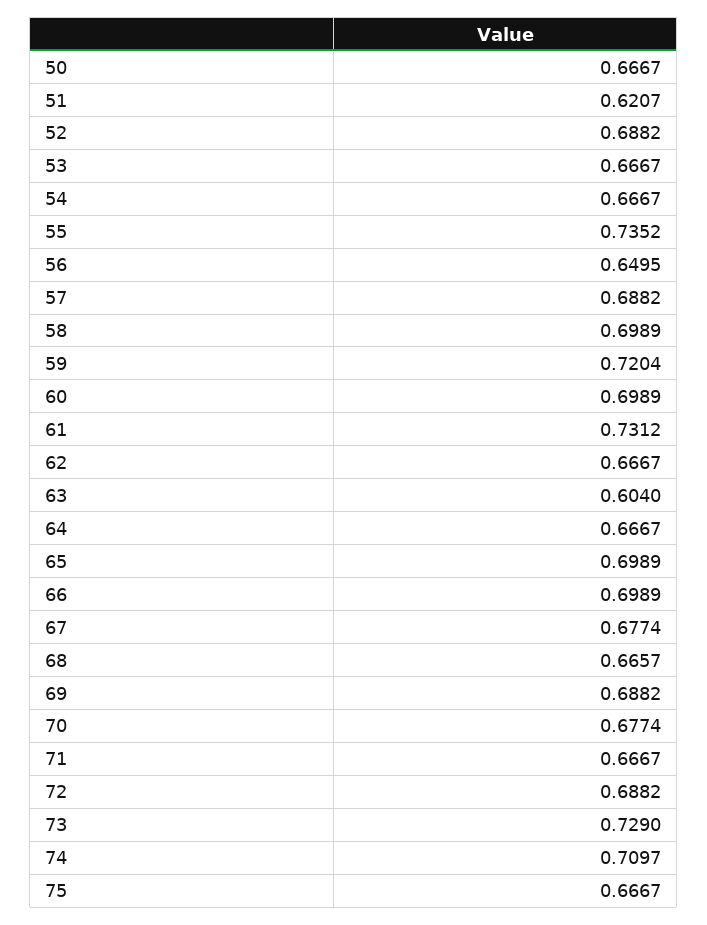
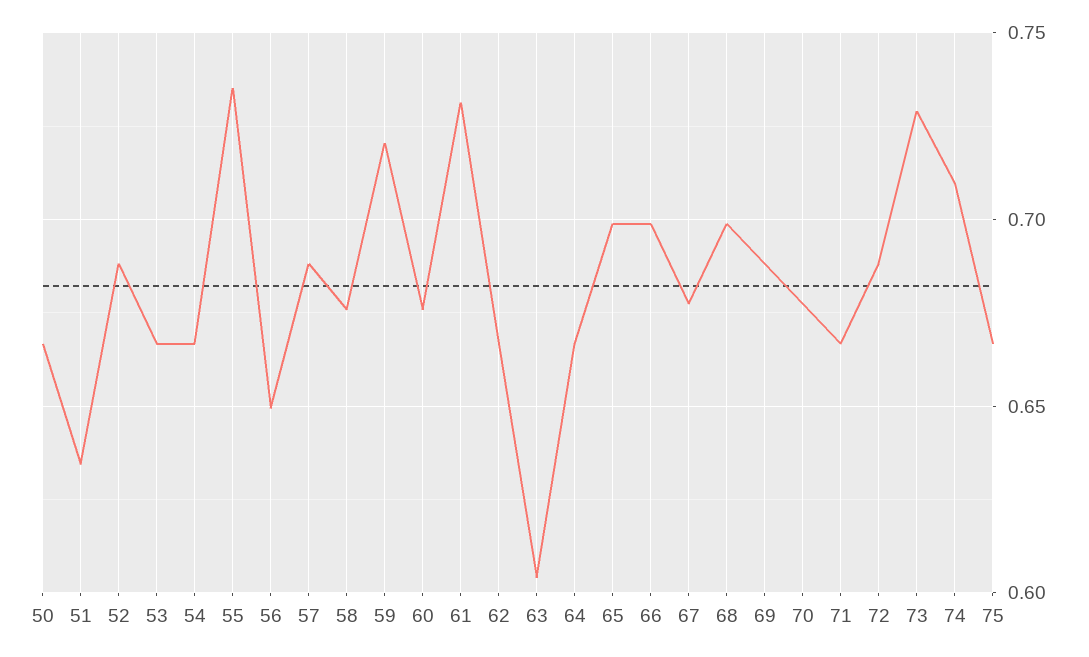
51: 0.6207 -> 0.635
58: 0.6989 -> 0.675
60: 0.6989 -> 0.675
68: 0.6657 -> 0.7

